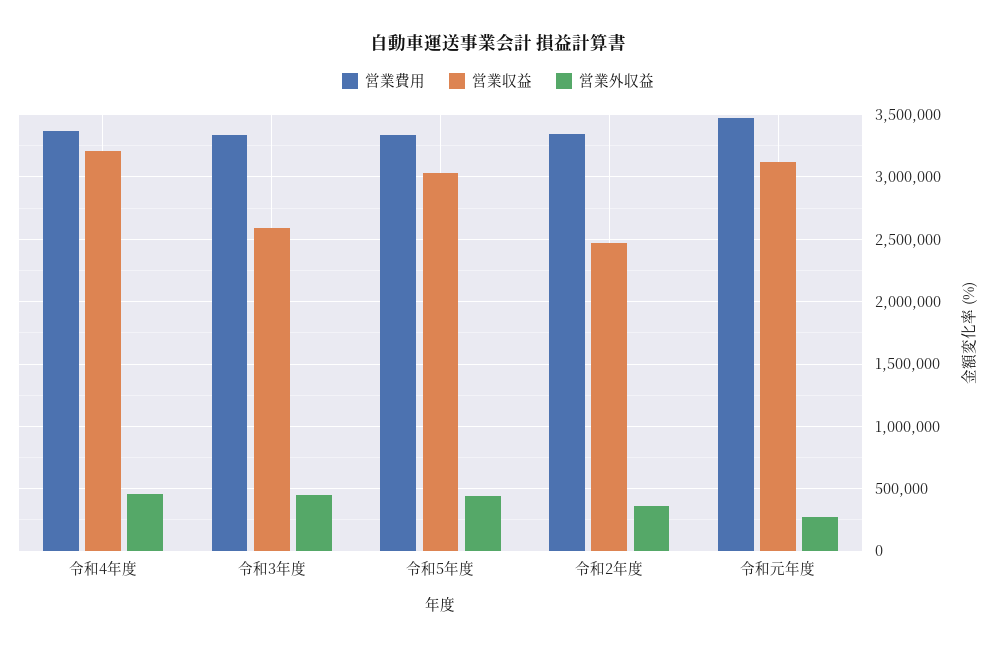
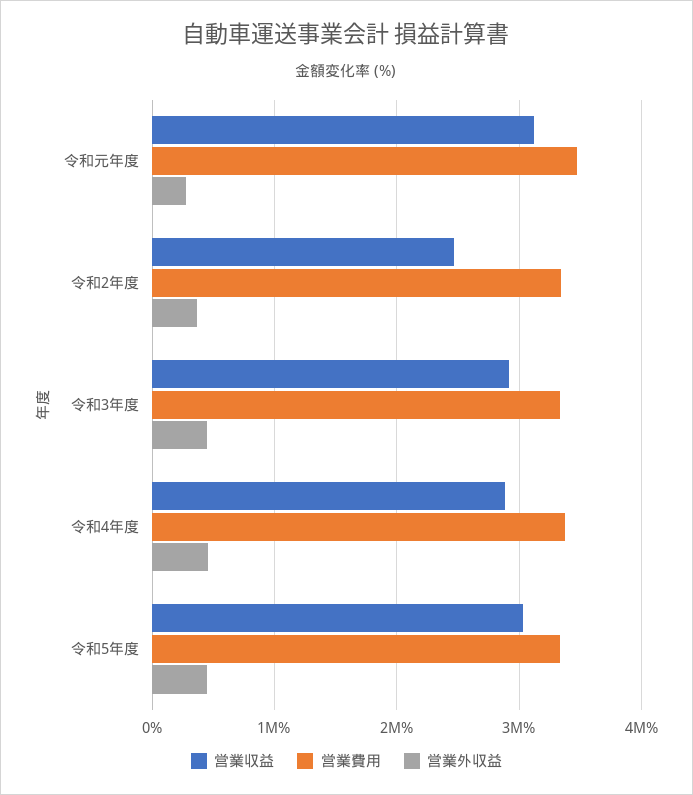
営業収益, 令和4年度: 3200000 -> 2900000
営業収益, 令和3年度: 2600000 -> 2900000

